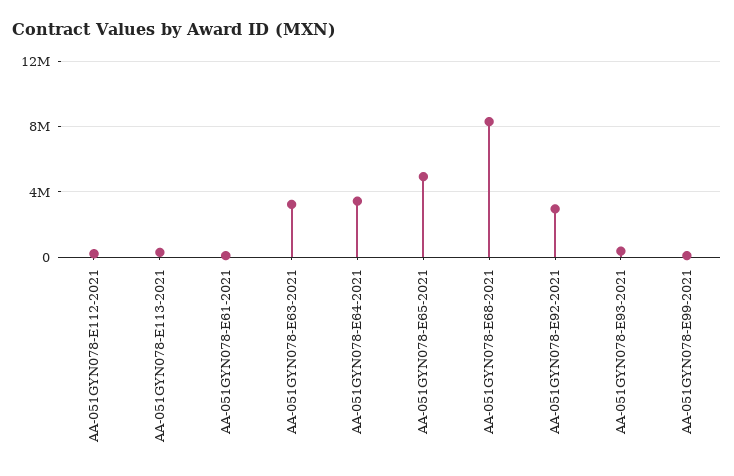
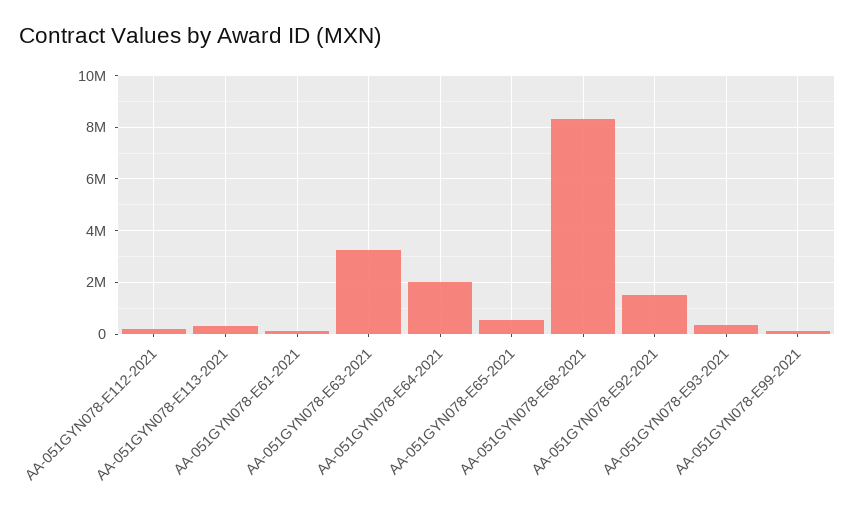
AA-051GYN078-E64-2021: 3500000 -> 2000000
AA-051GYN078-E65-2021: 5000000 -> 500000
AA-051GYN078-E92-2021: 3000000 -> 1500000

